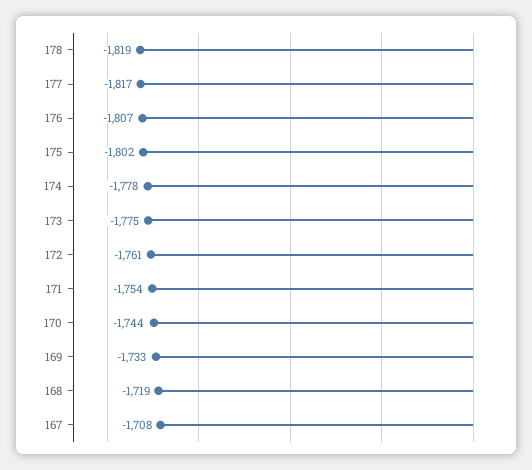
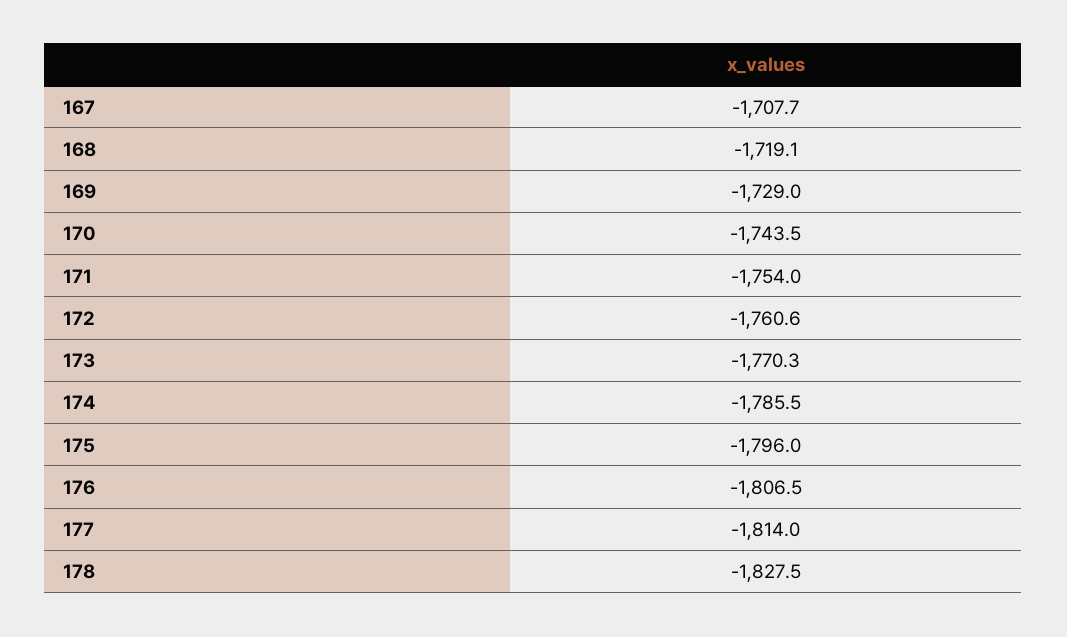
178: -1819 -> -1827.5
177: -1817 -> -1814
175: -1802 -> -1796
174: -1778 -> -1785.5
173: -1775 -> -1770.3
169: -1733 -> -1729

